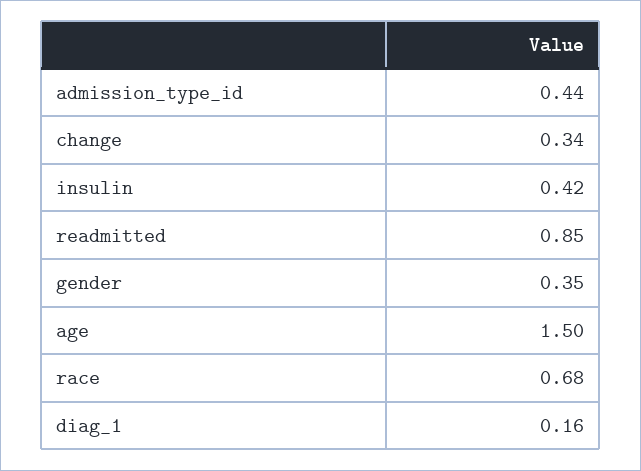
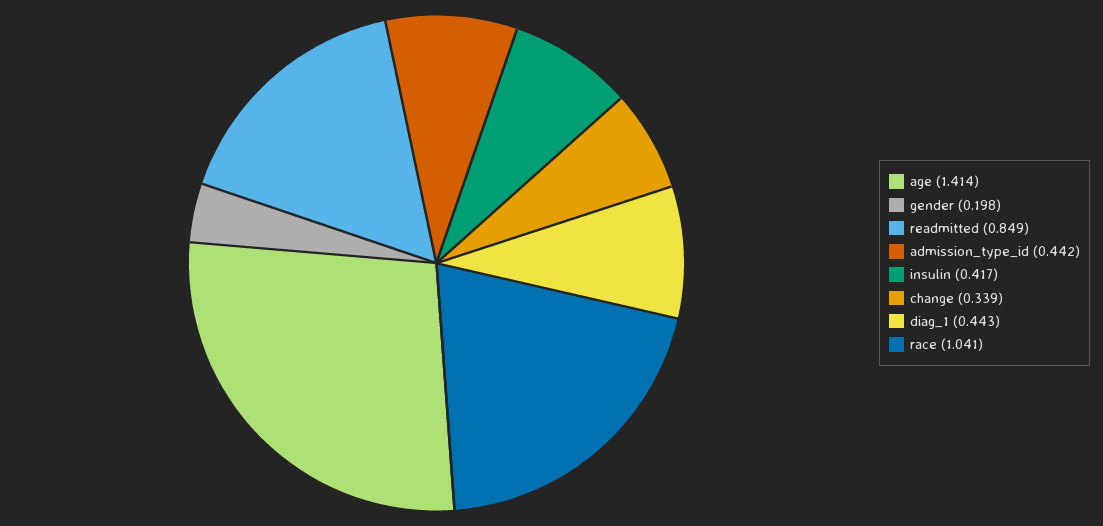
gender: 0.35 -> 0.198
age: 1.5 -> 1.414
race: 0.68 -> 1.041
diag_1: 0.16 -> 0.443

